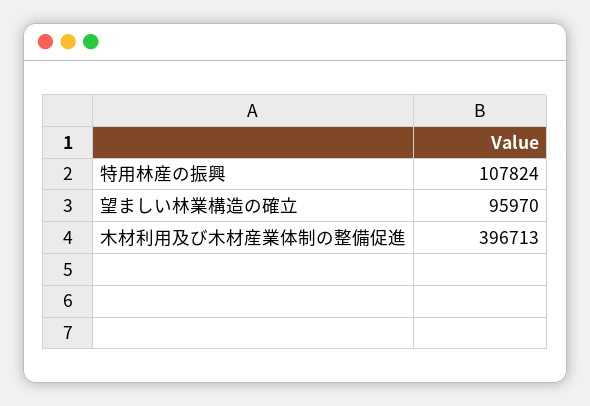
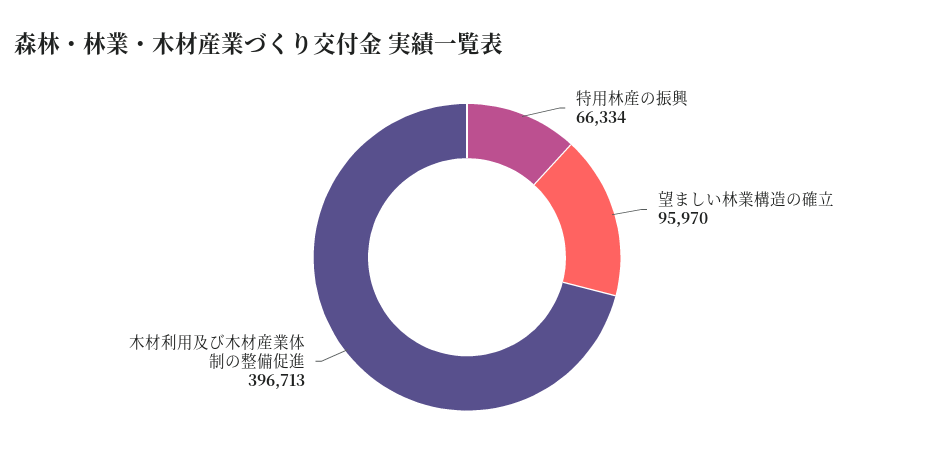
特用林産の振興: 107824 -> 66334

